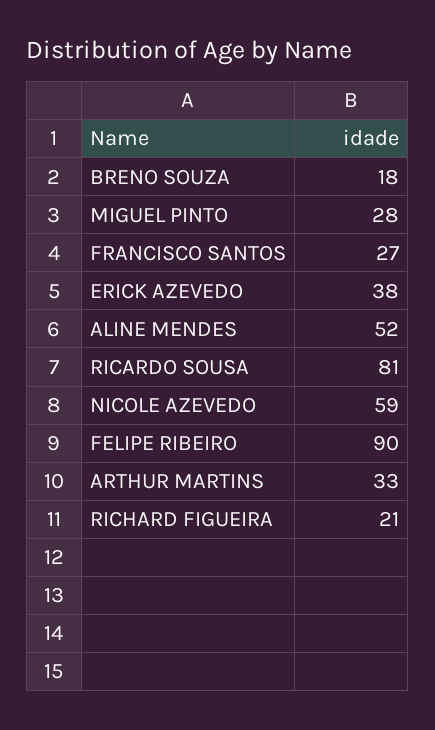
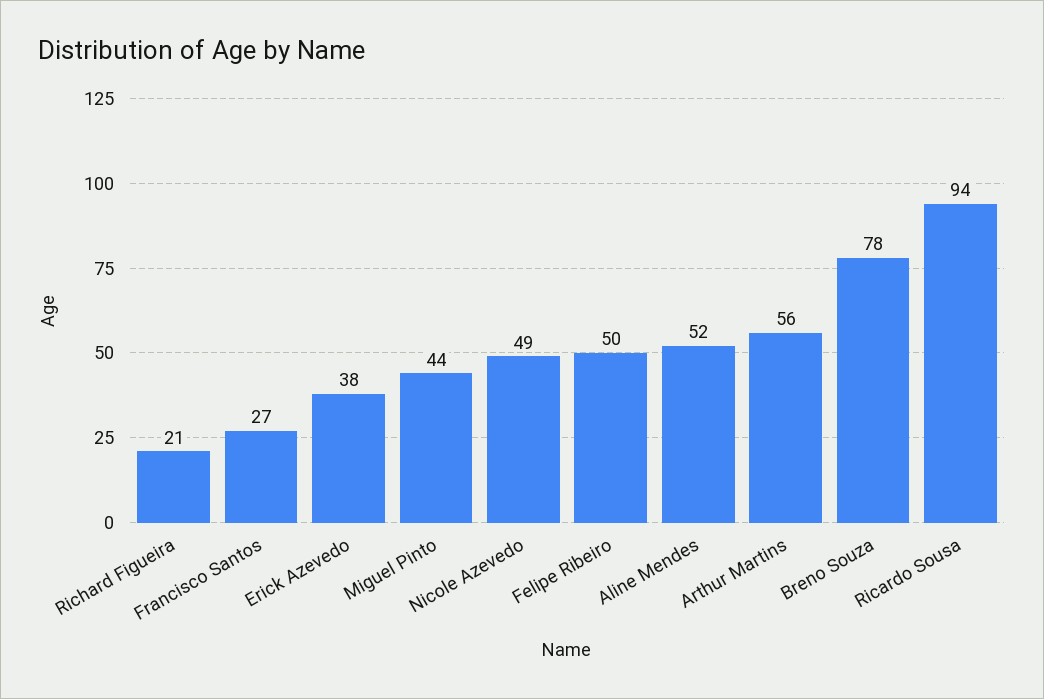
BRENO SOUZA: 18 -> 78
MIGUEL PINTO: 28 -> 44
RICARDO SOUSA: 81 -> 94
NICOLE AZEVEDO: 59 -> 49
FELIPE RIBEIRO: 90 -> 50
ARTHUR MARTINS: 33 -> 56

